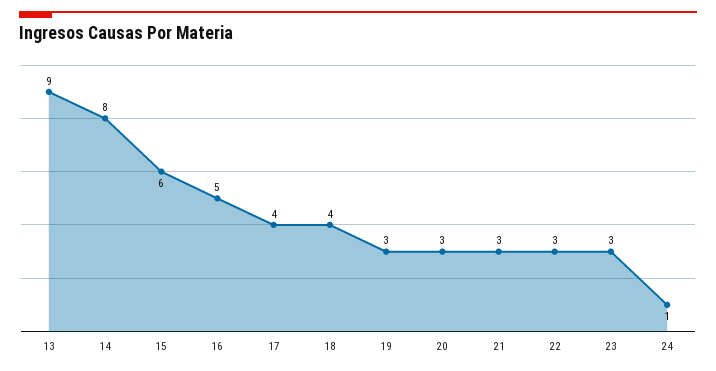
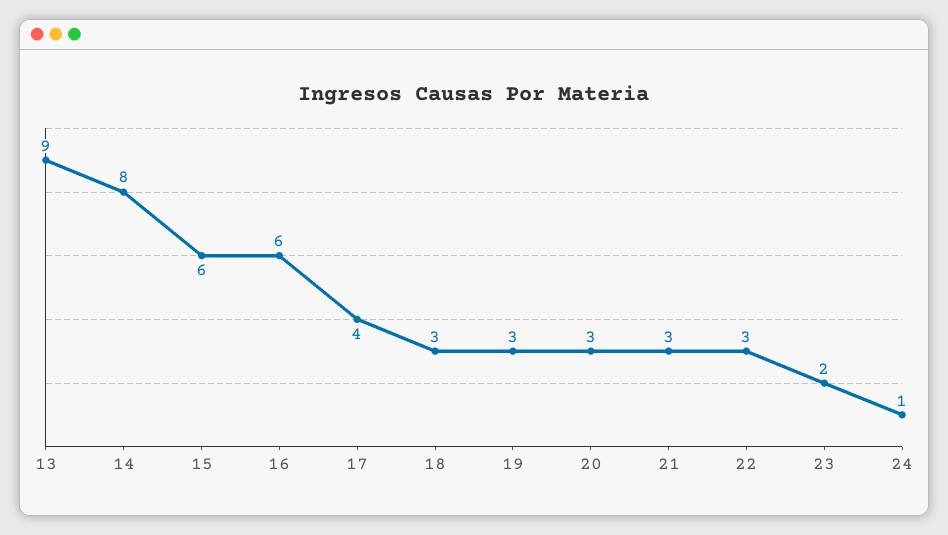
16: 5 -> 6
18: 4 -> 3
23: 3 -> 2

